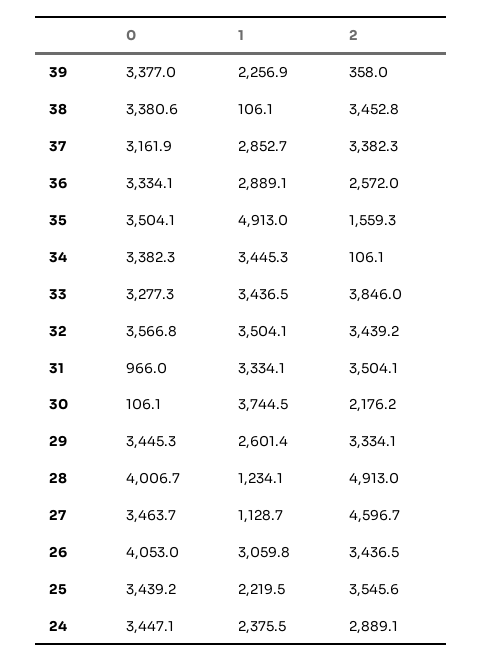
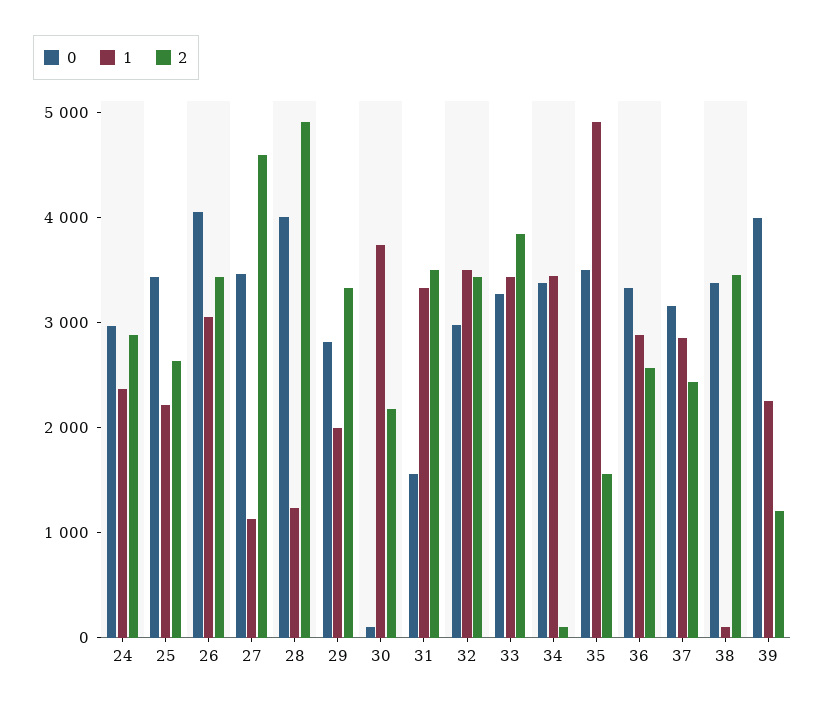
0, 39: 3377 -> 4000
2, 39: 358 -> 1200
2, 37: 3382.3 -> 2400
0, 32: 3566.8 -> 3000
0, 31: 966 -> 1600
0, 29: 3445.3 -> 2800
1, 29: 2601.4 -> 2000
2, 25: 3545.6 -> 2600
0, 24: 3447.1 -> 3000

